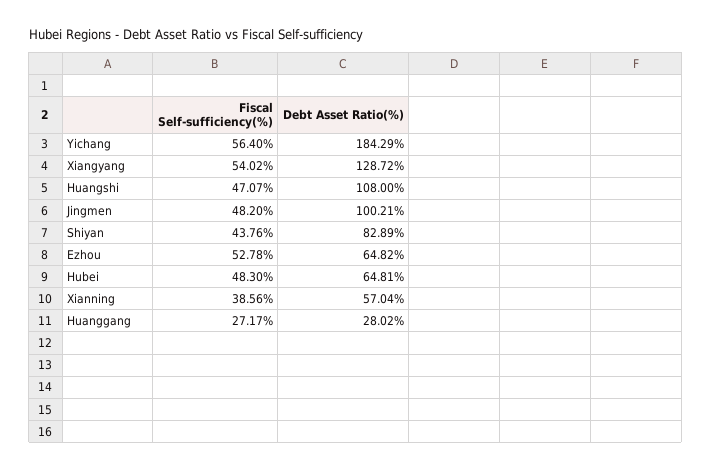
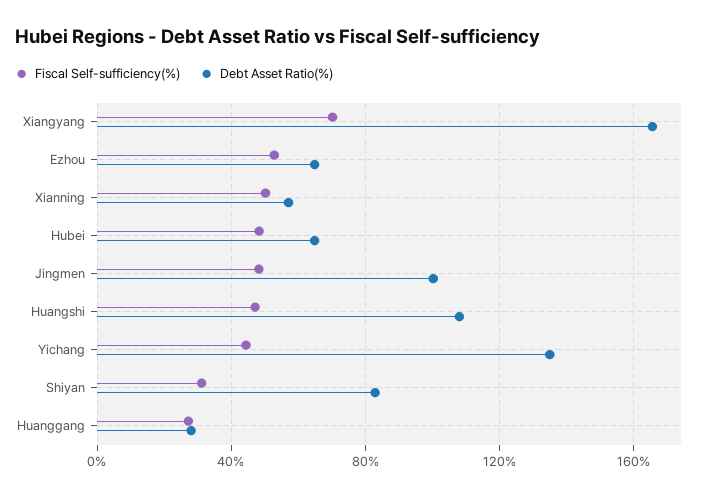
Fiscal Self-sufficiency(%), Yichang: 56.4 -> 45
Debt Asset Ratio(%), Yichang: 184.29 -> 135
Fiscal Self-sufficiency(%), Xiangyang: 54.02 -> 70
Debt Asset Ratio(%), Xiangyang: 128.72 -> 165
Fiscal Self-sufficiency(%), Shiyan: 43.76 -> 30
Fiscal Self-sufficiency(%), Xianning: 38.56 -> 50

